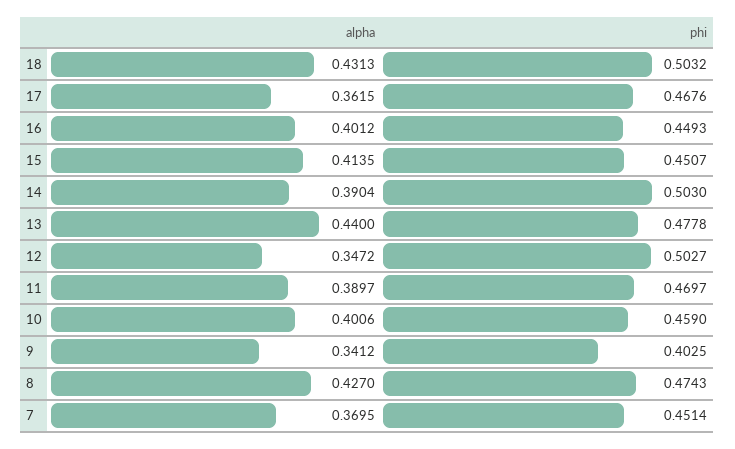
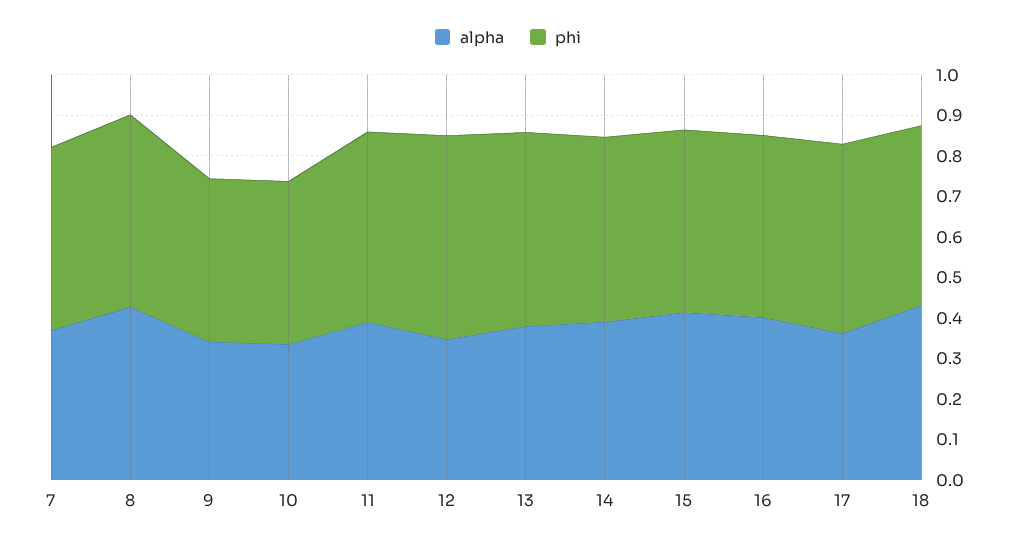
phi, 18: 0.5032 -> 0.44
phi, 14: 0.503 -> 0.46
alpha, 13: 0.44 -> 0.38
alpha, 10: 0.4006 -> 0.34
phi, 10: 0.459 -> 0.4

